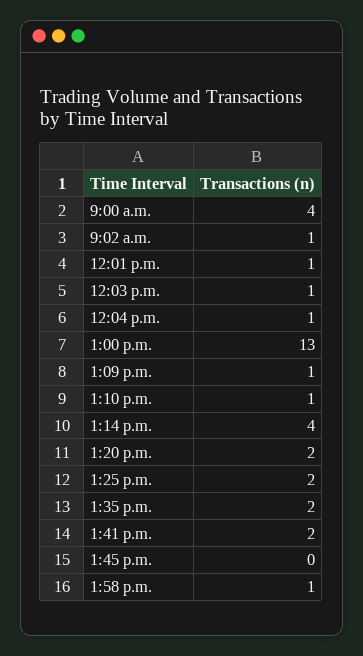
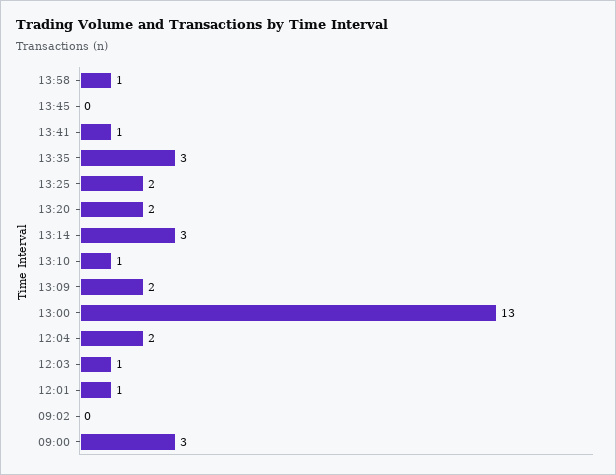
9:00 a.m.: 4 -> 3
9:02 a.m.: 1 -> 0
12:04 p.m.: 1 -> 2
1:09 p.m.: 1 -> 2
1:14 p.m.: 4 -> 3
1:35 p.m.: 2 -> 3
1:41 p.m.: 2 -> 1

